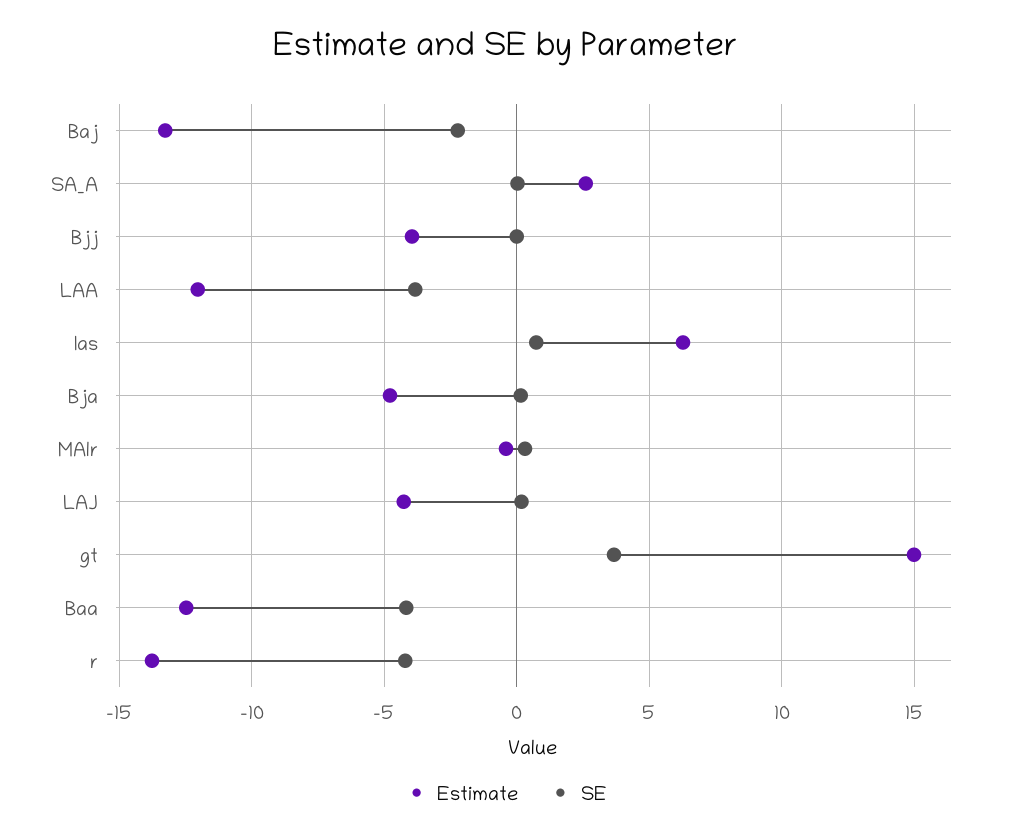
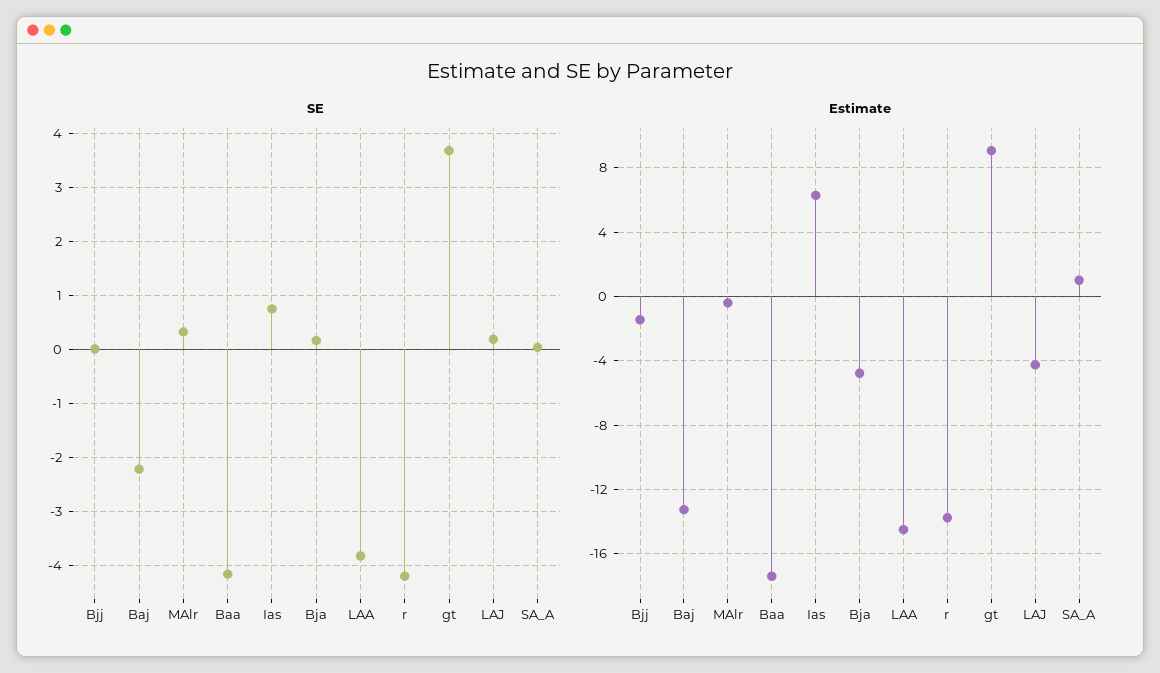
Estimate, SA_A: 2.5 -> 1
Estimate, Bjj: -4 -> -1.5
Estimate, LAA: -12 -> -14.5
Estimate, gt: 15 -> 9
Estimate, Baa: -12.5 -> -17.5

